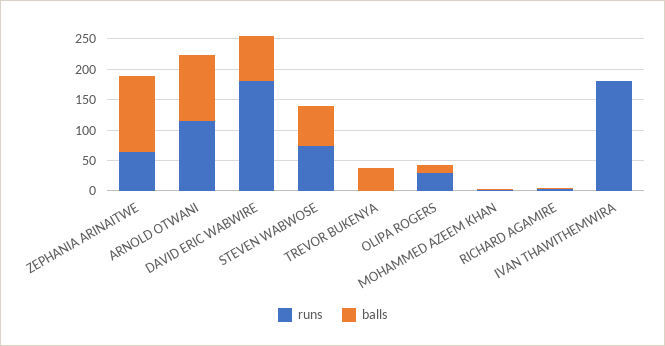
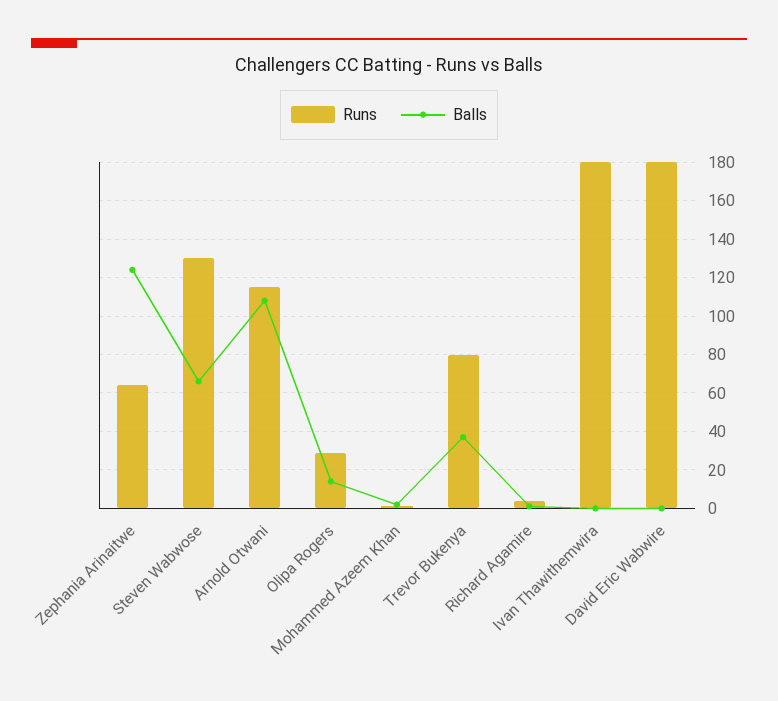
balls, DAVID ERIC WABWIRE: 75 -> 0
runs, STEVEN WABWOSE: 75 -> 130
runs, TREVOR BUKENYA: 0 -> 80

